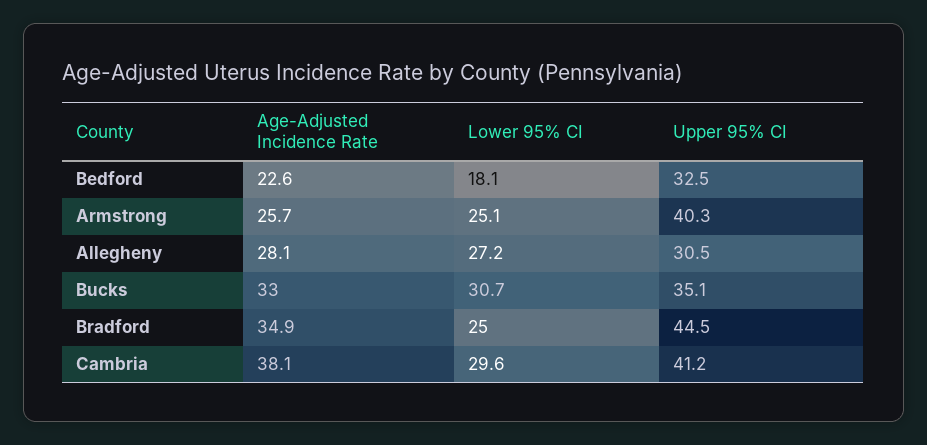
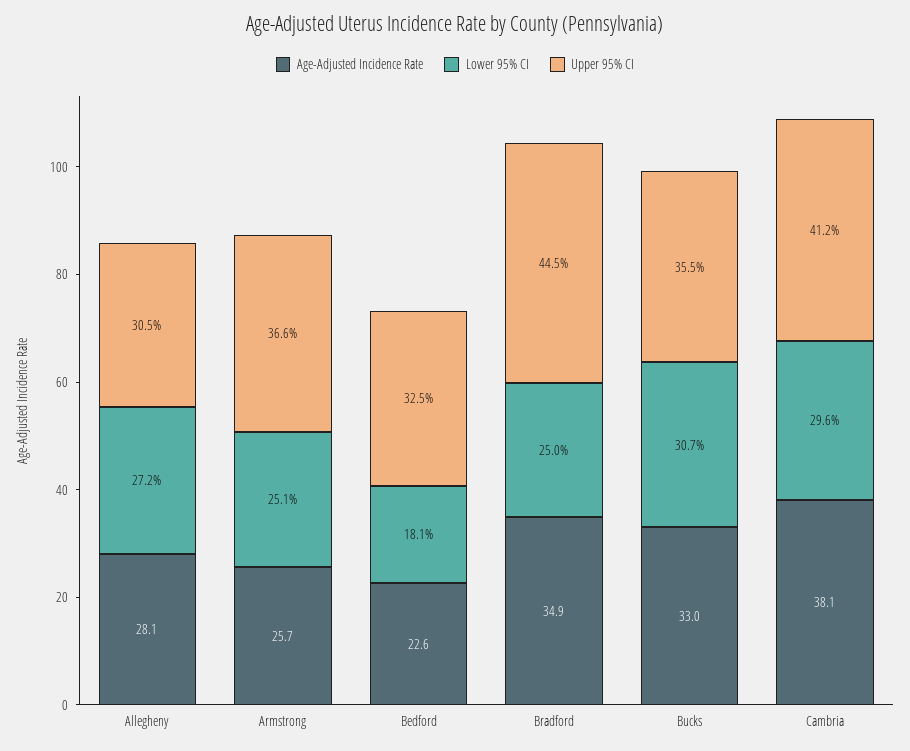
Upper 95% CI, Armstrong: 40.3 -> 36.6
Upper 95% CI, Bucks: 35.1 -> 35.5

